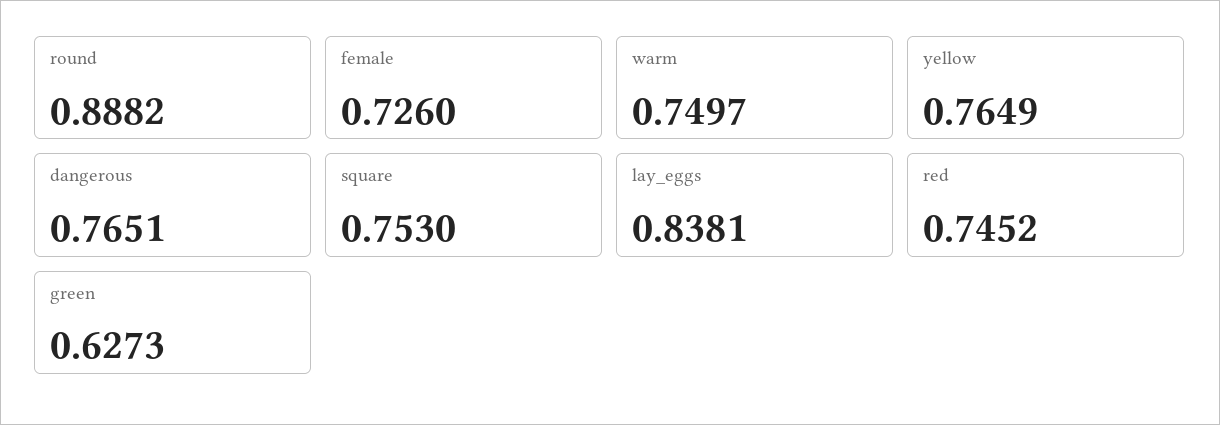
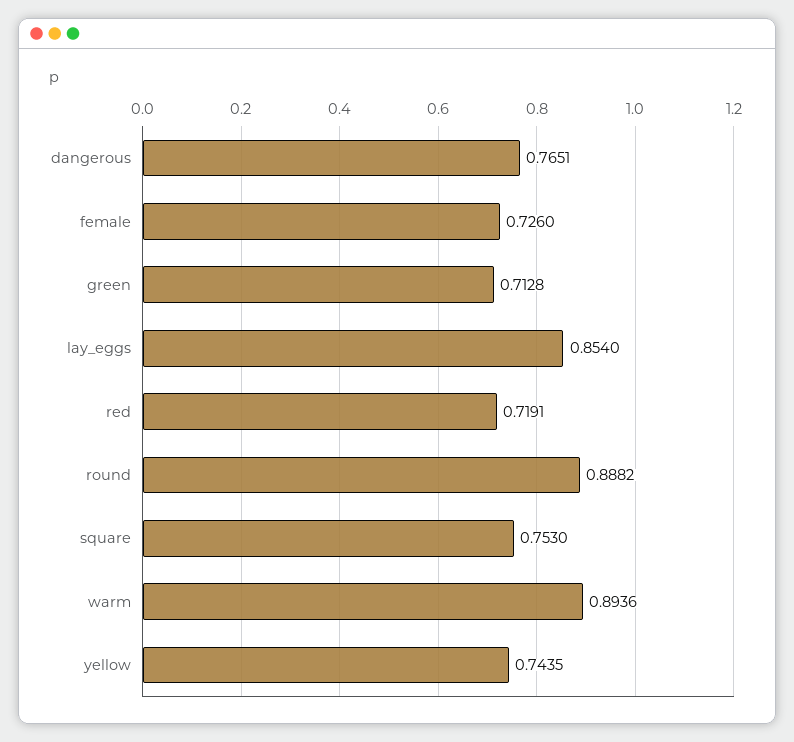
warm: 0.7497 -> 0.8936
yellow: 0.7649 -> 0.7435
lay_eggs: 0.8381 -> 0.854
red: 0.7452 -> 0.7191
green: 0.6273 -> 0.7128

